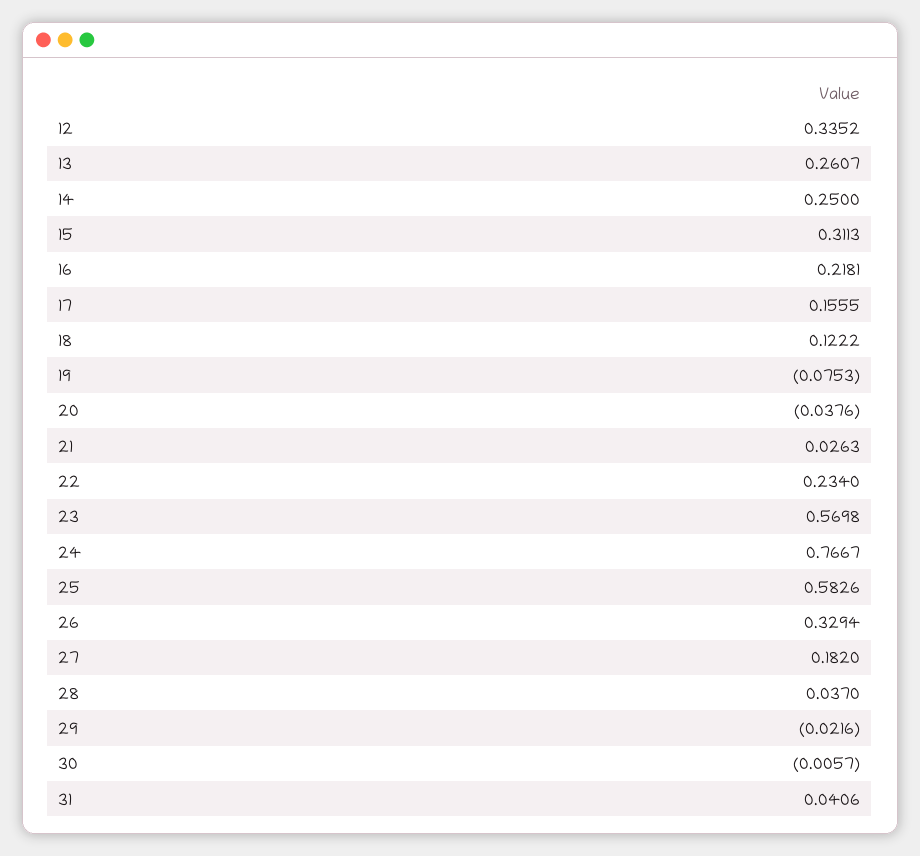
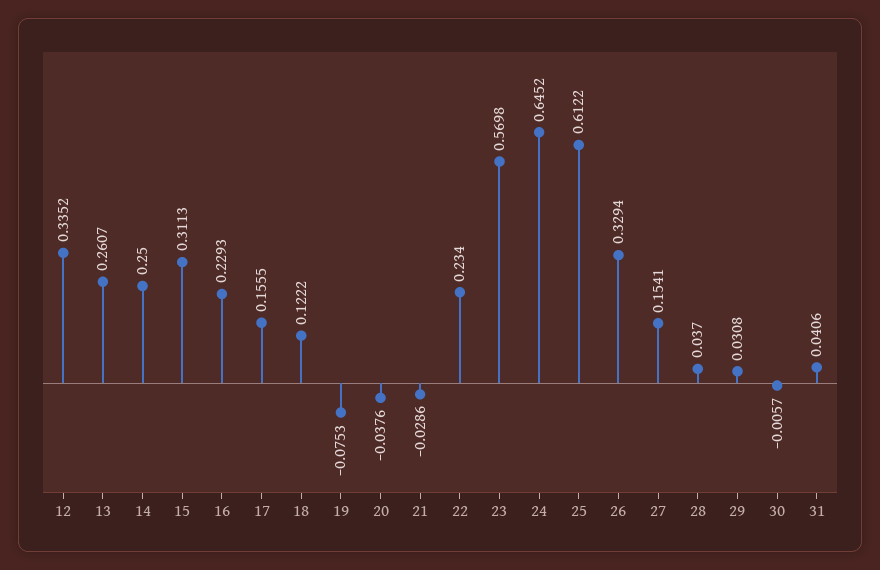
16: 0.2181 -> 0.2293
21: 0.0263 -> -0.0286
24: 0.7667 -> 0.6452
25: 0.5826 -> 0.6122
27: 0.182 -> 0.1541
29: -0.0216 -> 0.0308

